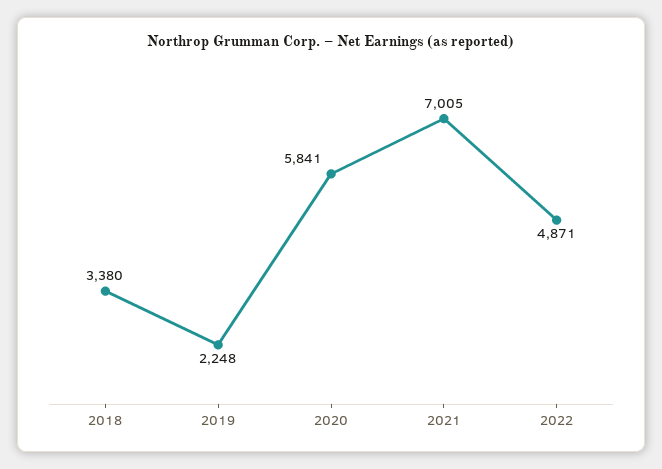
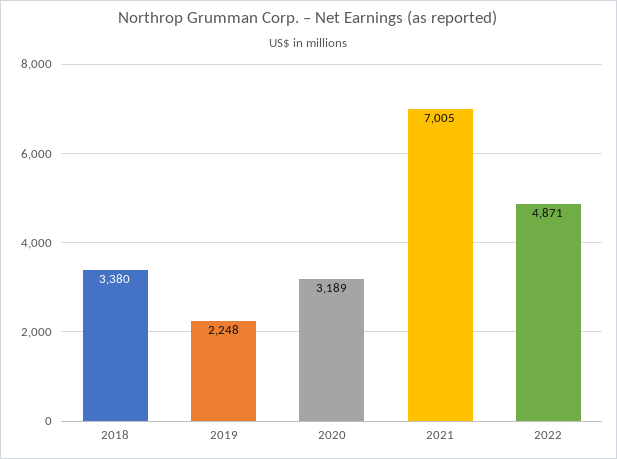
2020: 5841 -> 3189

